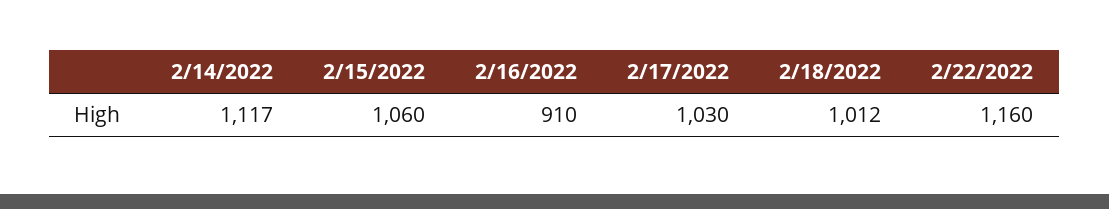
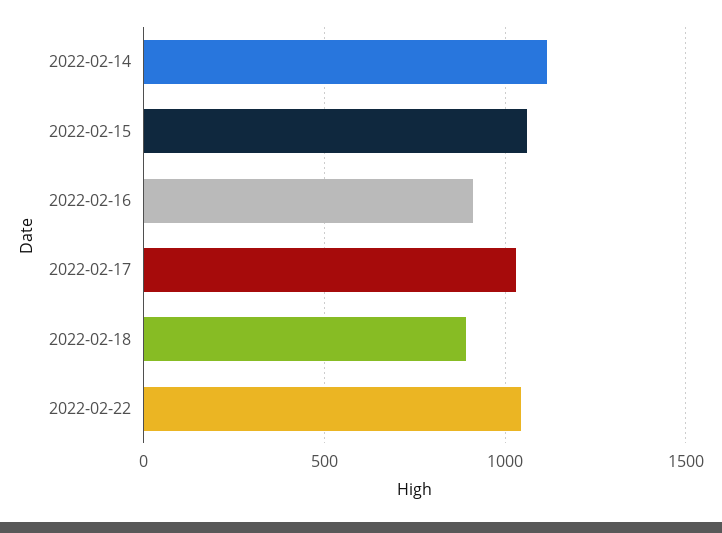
2/18/2022: 1012 -> 900
2/22/2022: 1160 -> 1050

